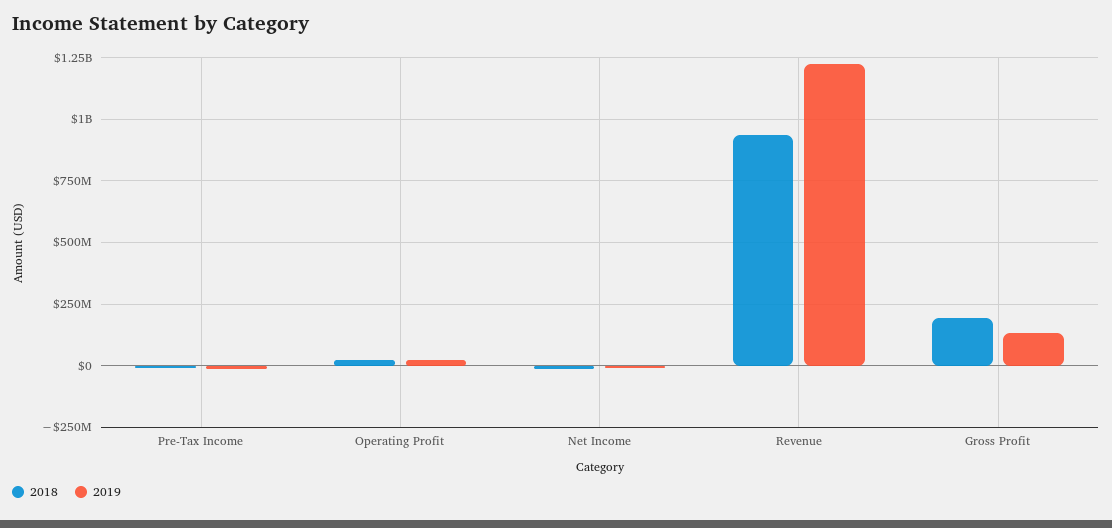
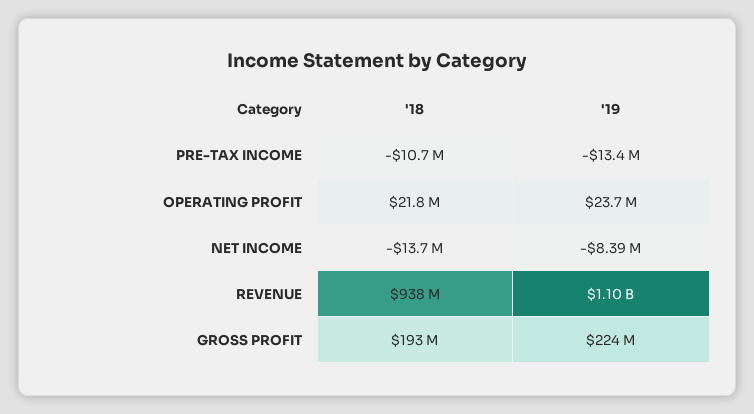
2019, Revenue: 1225000000 -> 1100000000
2019, Gross Profit: 125000000 -> 224000000

